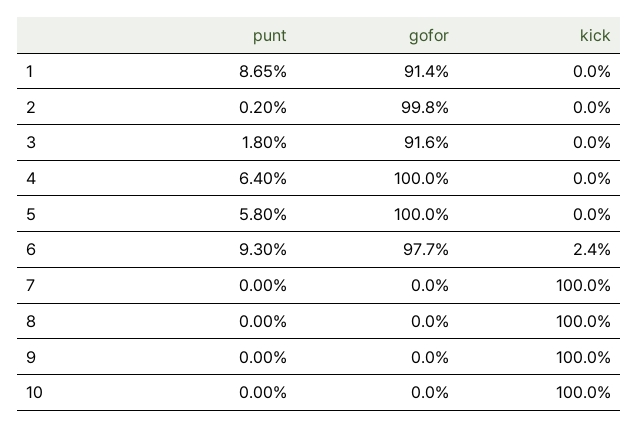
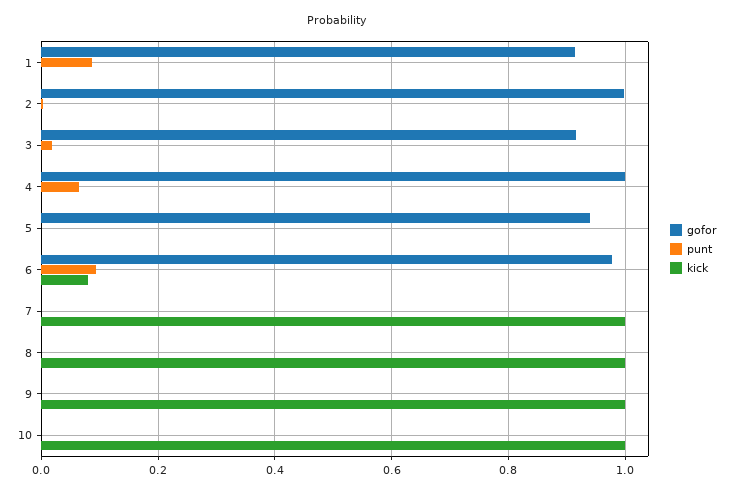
punt, 5: 0.058 -> 0
gofor, 5: 1 -> 0.94
kick, 6: 0.024 -> 0.08

